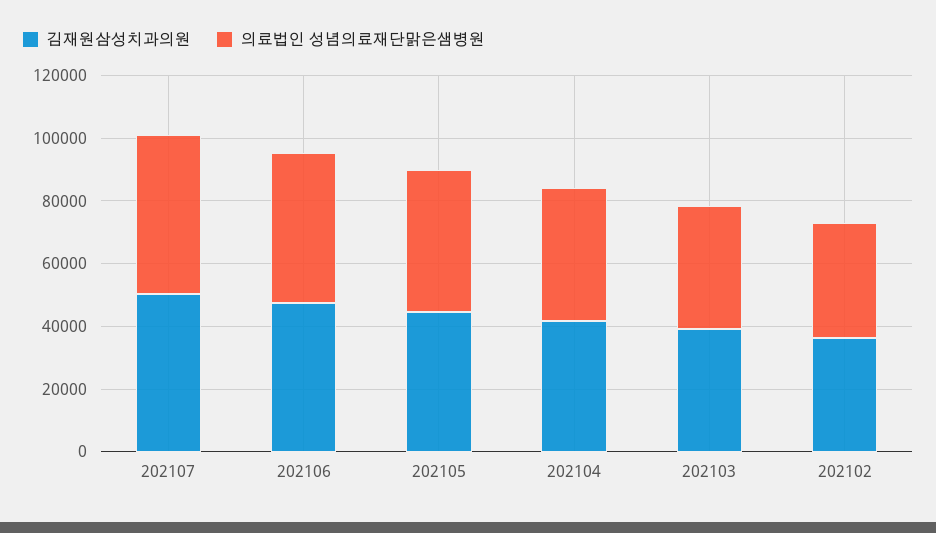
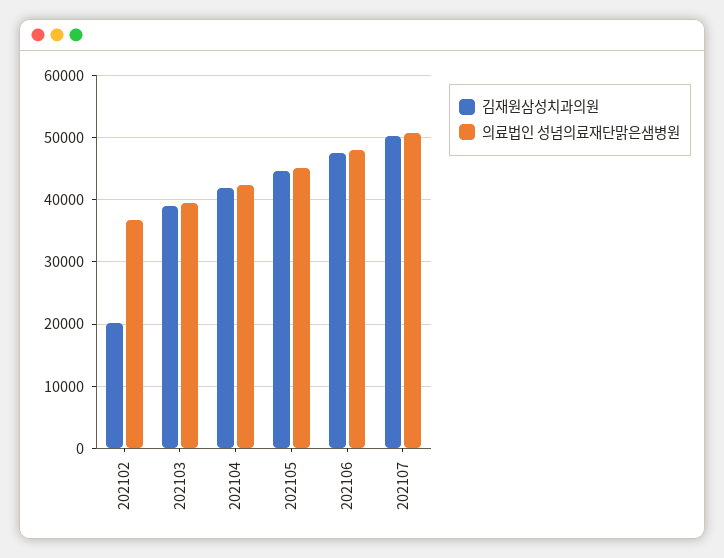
김재원삼성치과의원, 202102: 35000 -> 20000

